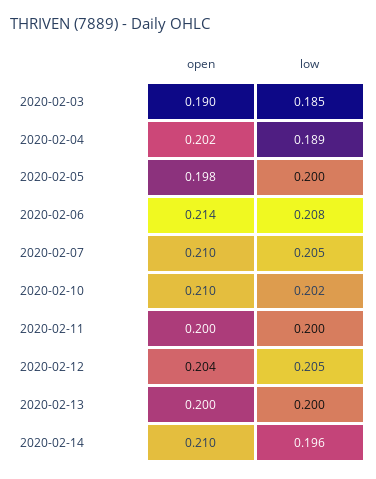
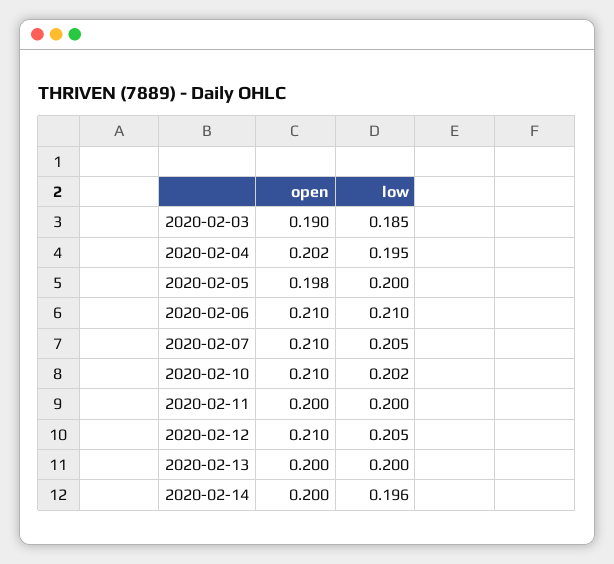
low, 2020-02-04: 0.189 -> 0.195
open, 2020-02-06: 0.214 -> 0.21
low, 2020-02-06: 0.208 -> 0.21
open, 2020-02-12: 0.204 -> 0.21
open, 2020-02-14: 0.21 -> 0.2

